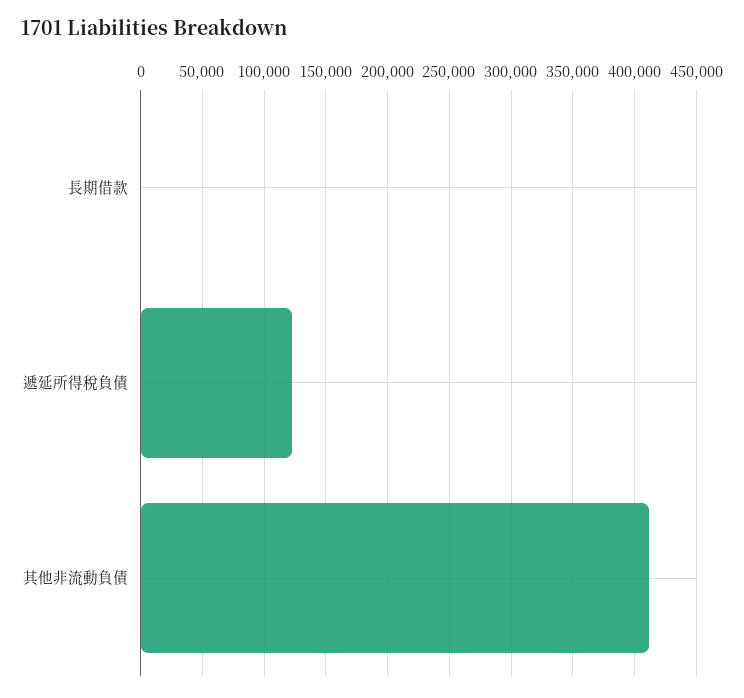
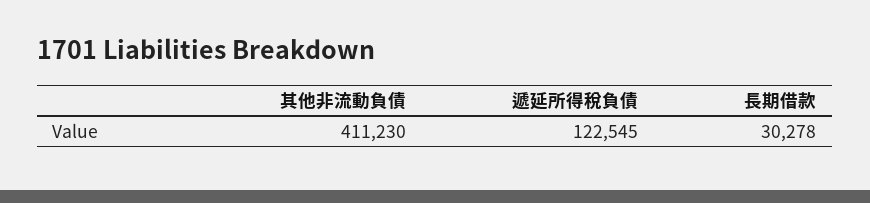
長期借款: 0 -> 30278

